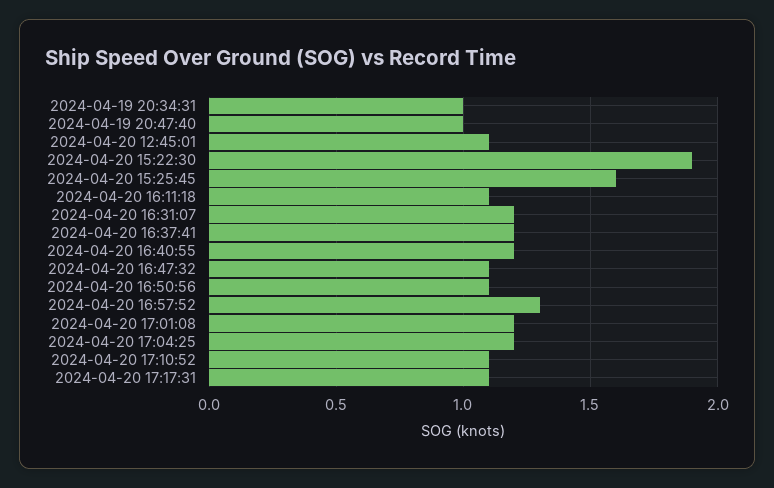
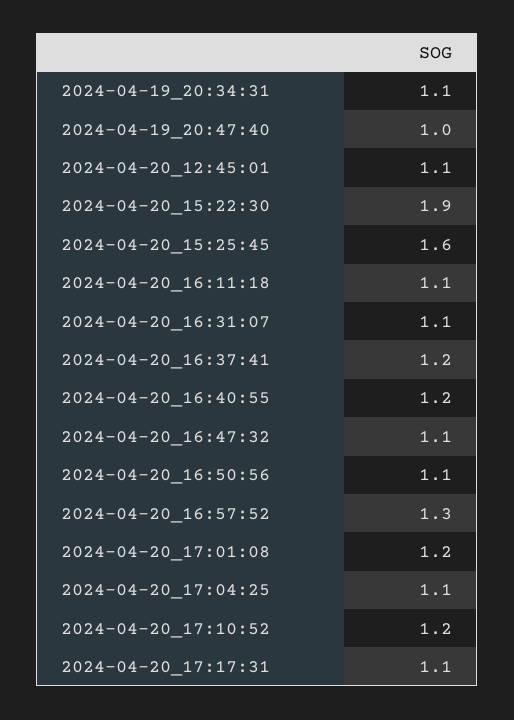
2024-04-19 20:34:31: 1 -> 1.1
2024-04-20 16:31:07: 1.2 -> 1.1
2024-04-20 17:04:25: 1.2 -> 1.1
2024-04-20 17:10:52: 1.1 -> 1.2

